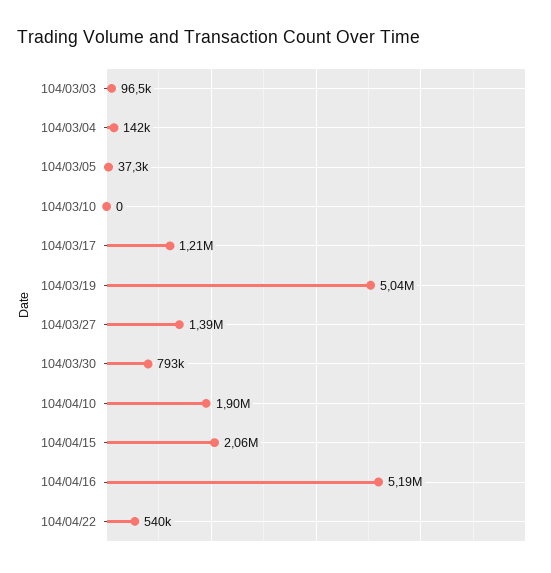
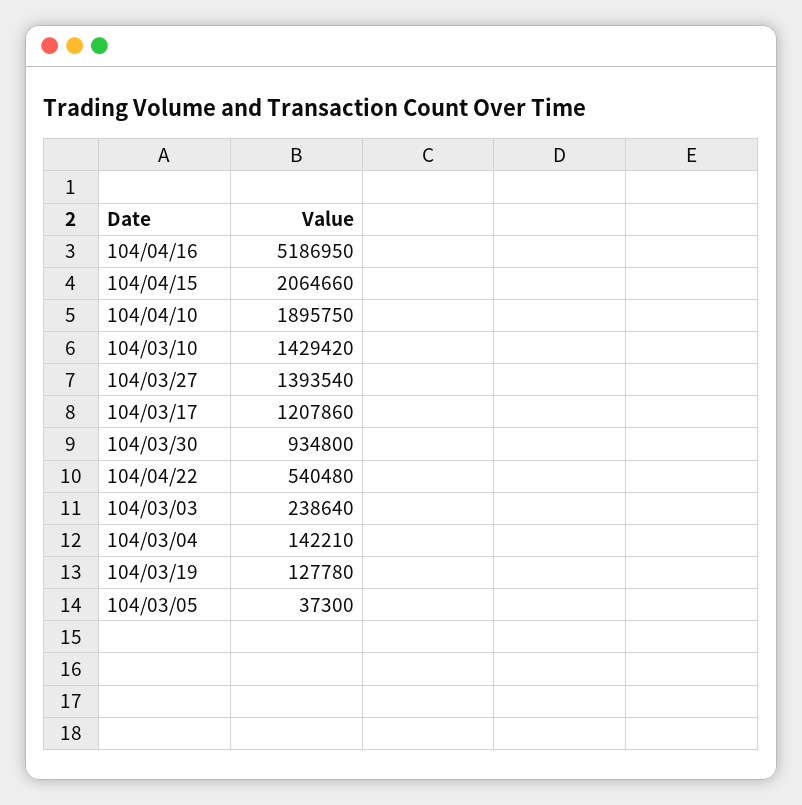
104/03/03: 96500 -> 238640
104/03/10: 0 -> 1429420
104/03/19: 5040000 -> 127780
104/03/30: 793000 -> 934800

